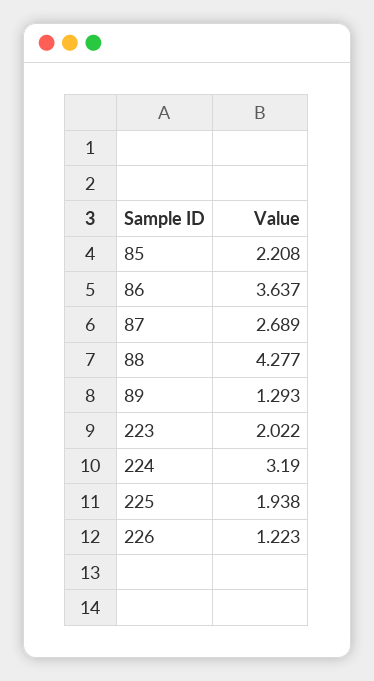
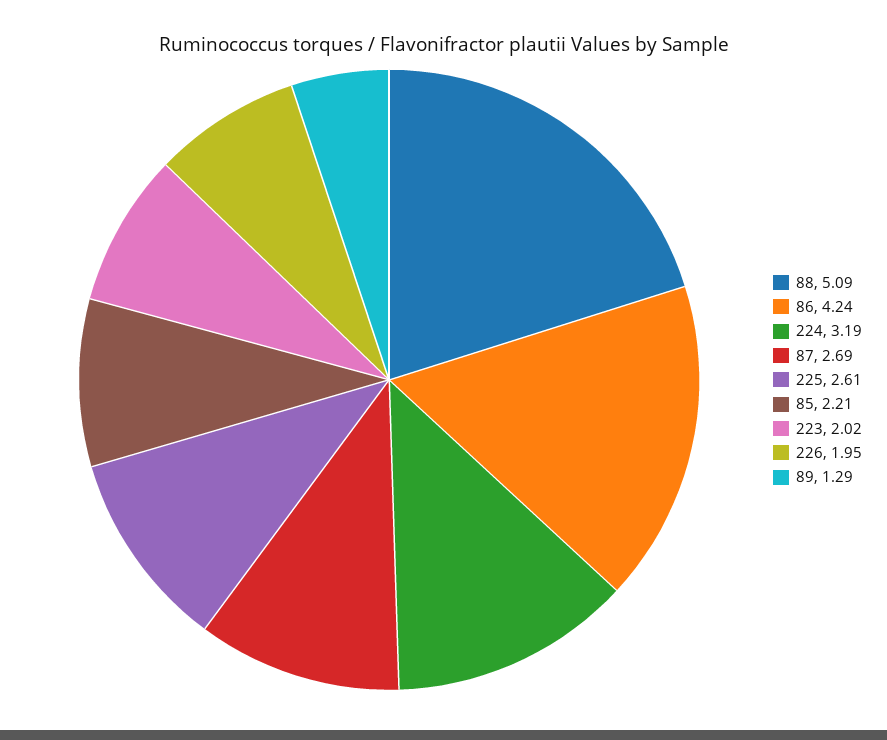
86: 3.637 -> 4.24
88: 4.277 -> 5.09
225: 1.938 -> 2.61
226: 1.223 -> 1.95

